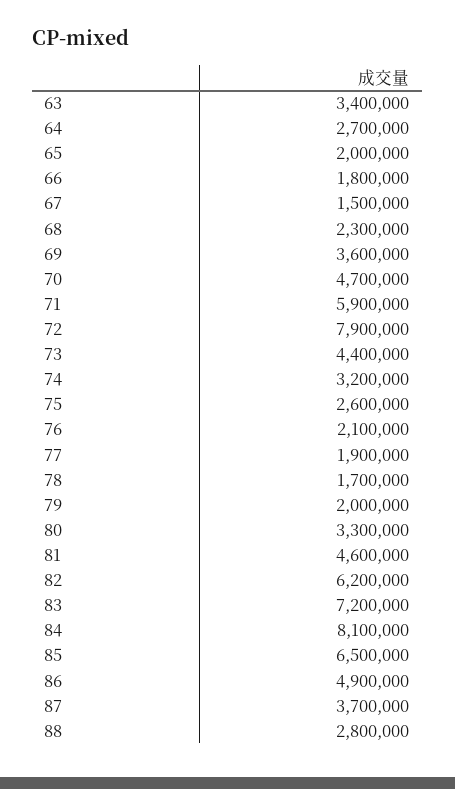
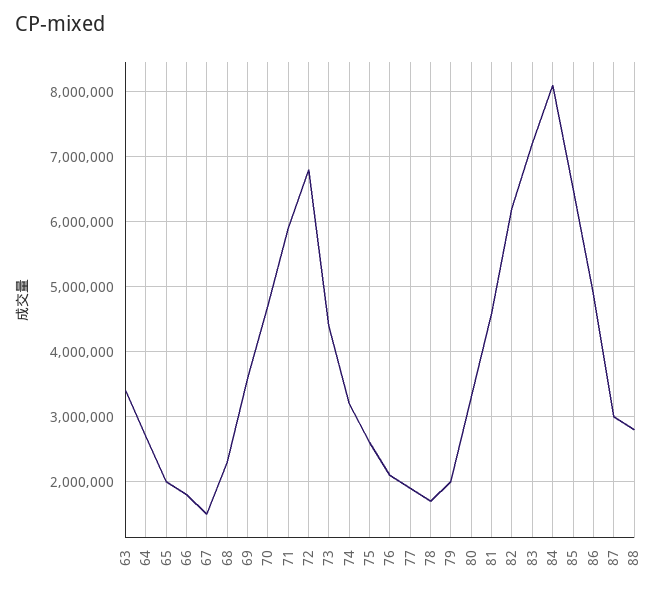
72: 7900000 -> 6800000
87: 3700000 -> 3000000

